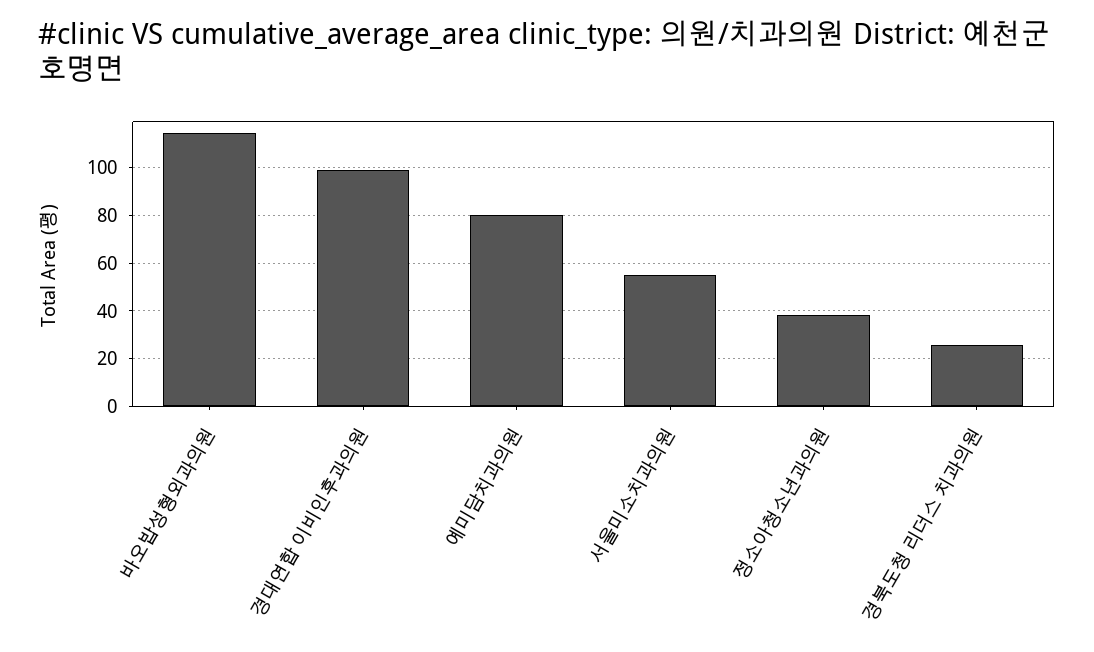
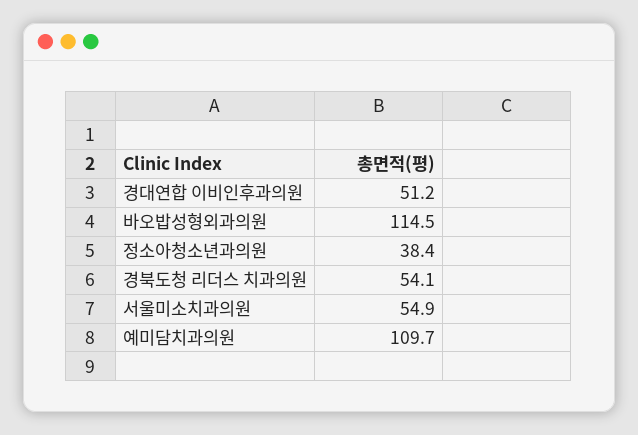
경대연합 이비인후과의원: 100 -> 51.2
예미담치과의원: 80 -> 109.7
경북도청 리더스 치과의원: 25 -> 54.1

